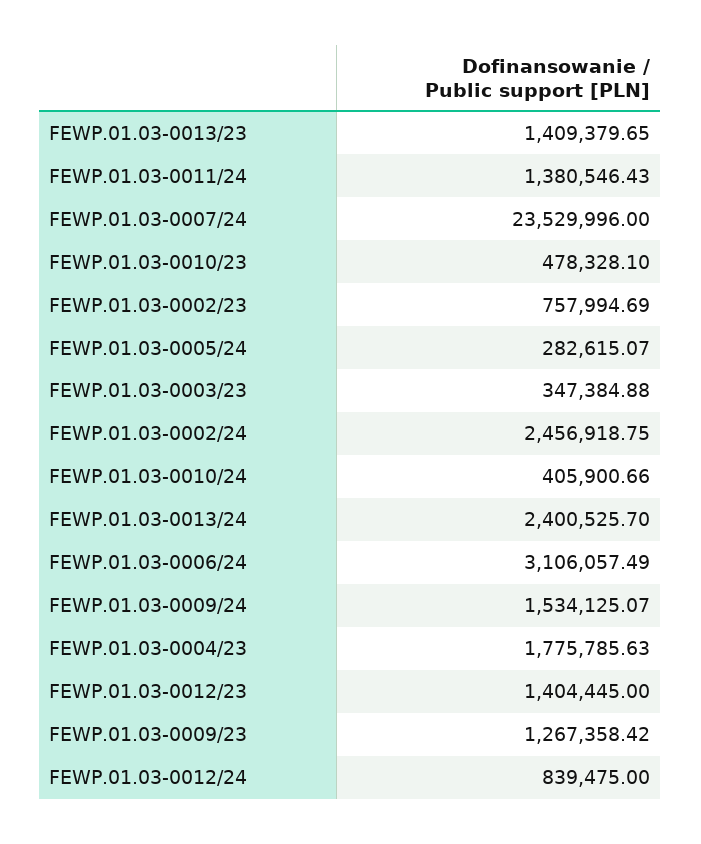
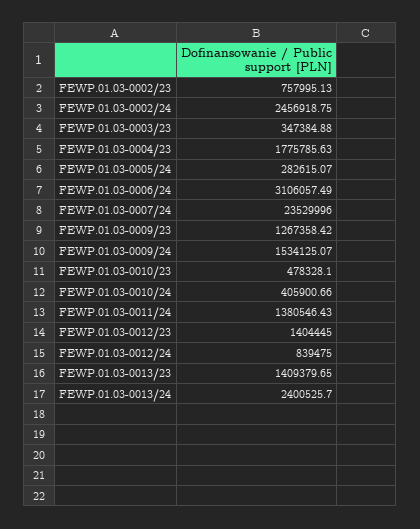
FEWP.01.03-0002/23: 757994.69 -> 757995.13

